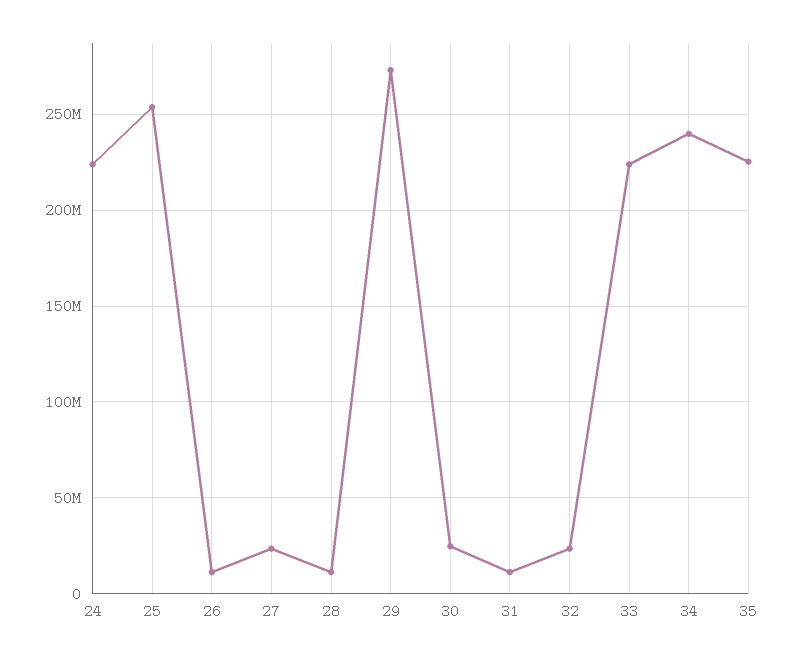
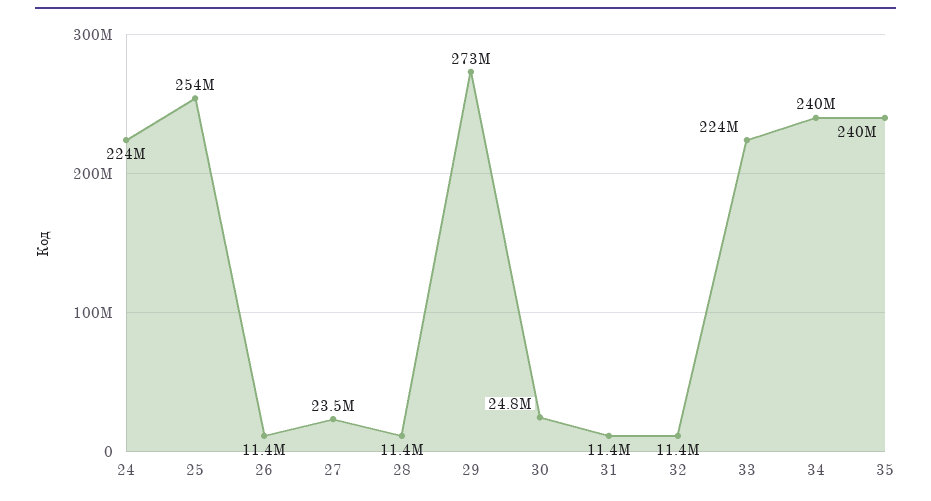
32: 25000000 -> 11400000
35: 225000000 -> 240000000

